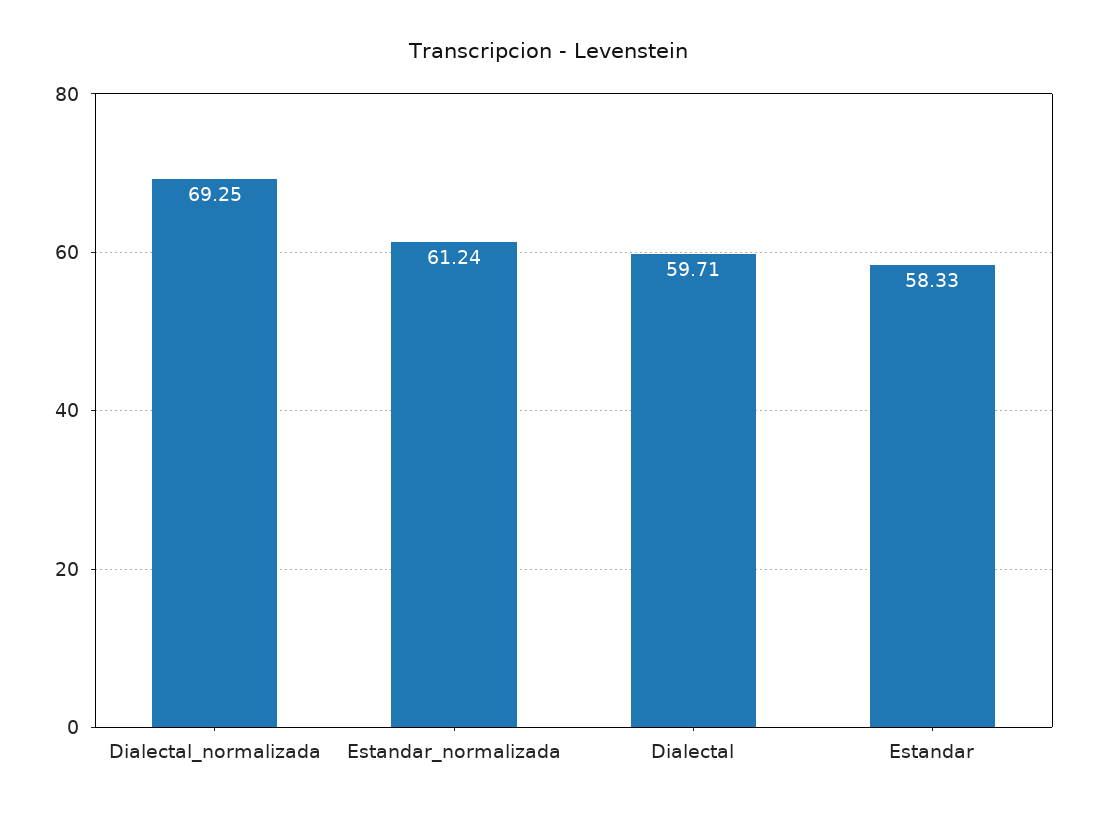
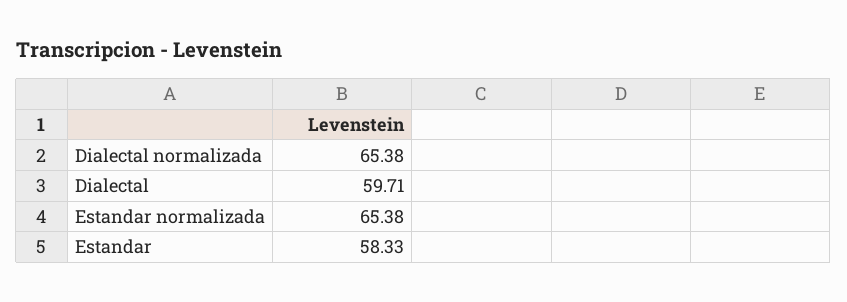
Dialectal_normalizada: 69.25 -> 65.38
Estandar_normalizada: 61.24 -> 65.38

